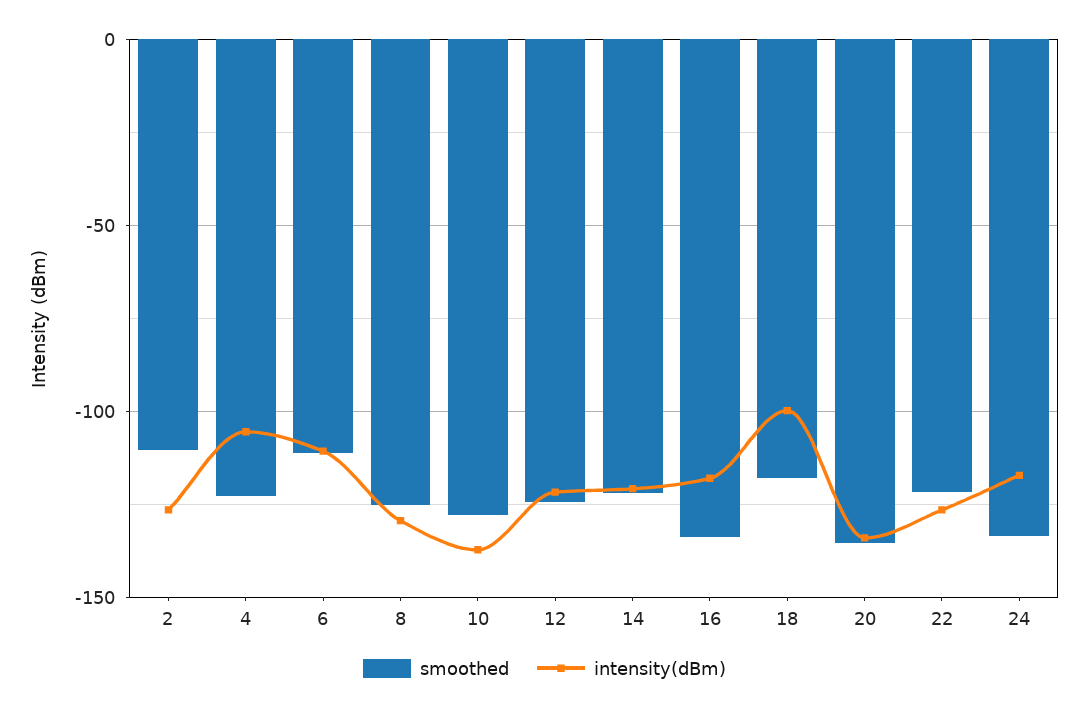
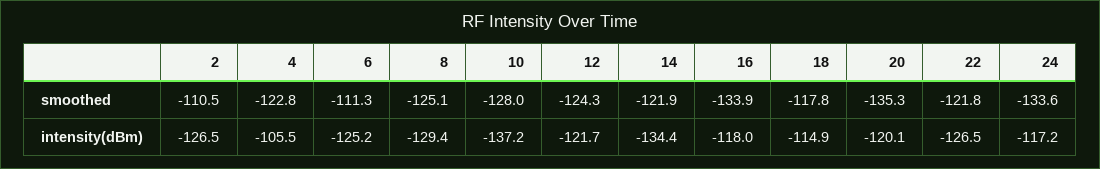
intensity(dBm), 6: -110 -> -125.2
intensity(dBm), 14: -120 -> -134.4
intensity(dBm), 18: -100 -> -114.9
intensity(dBm), 20: -135 -> -120.1

